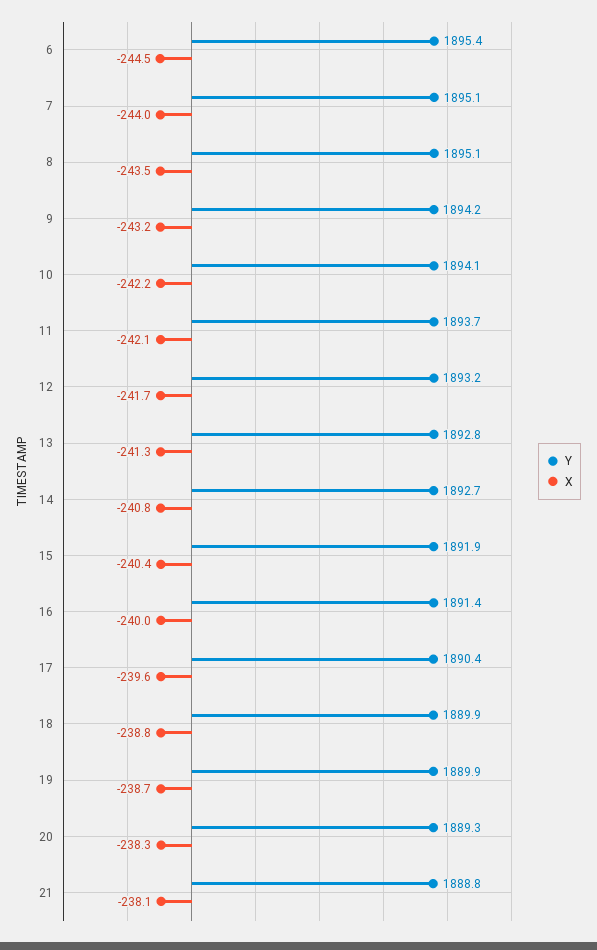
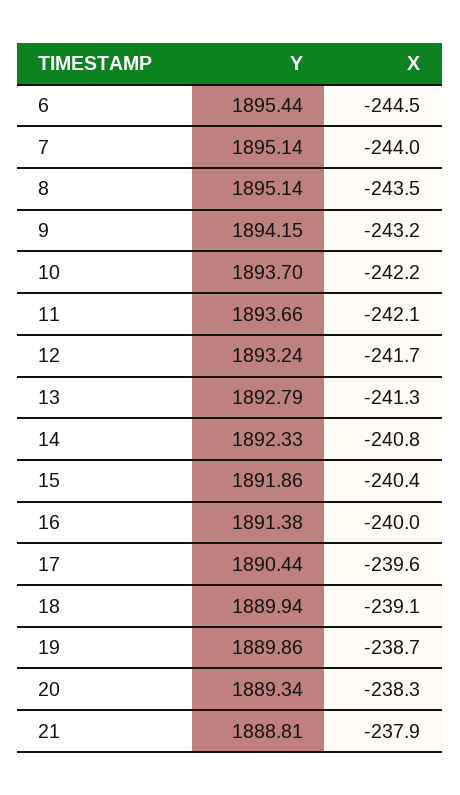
Y, 10: 1894.1 -> 1893.7
Y, 14: 1892.7 -> 1892.33
X, 18: -238.8 -> -239.1
X, 21: -238.1 -> -237.9

